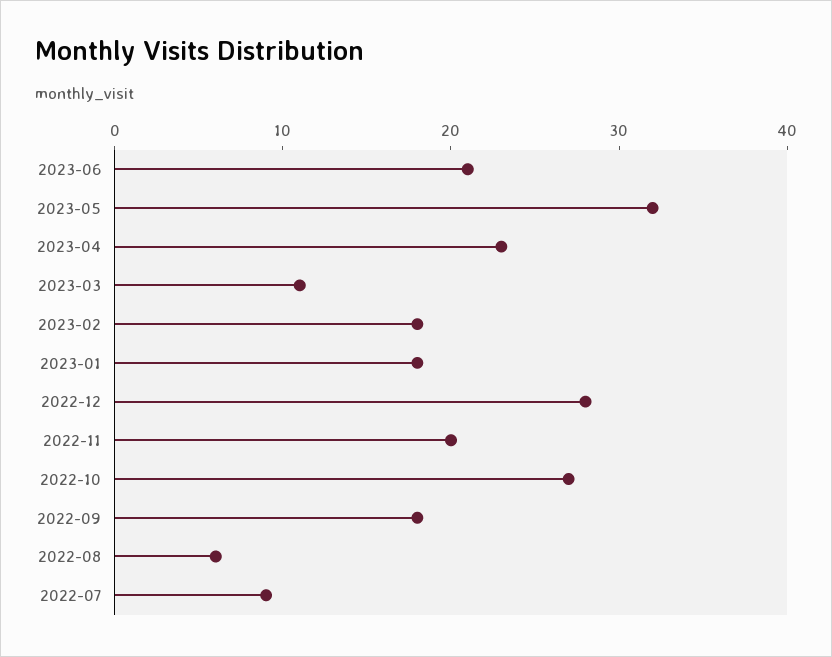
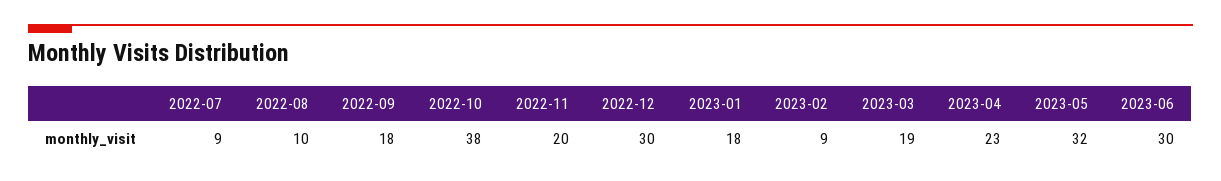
2023-06: 21 -> 30
2023-03: 11 -> 19
2023-02: 18 -> 9
2022-12: 28 -> 30
2022-10: 27 -> 38
2022-08: 6 -> 10

